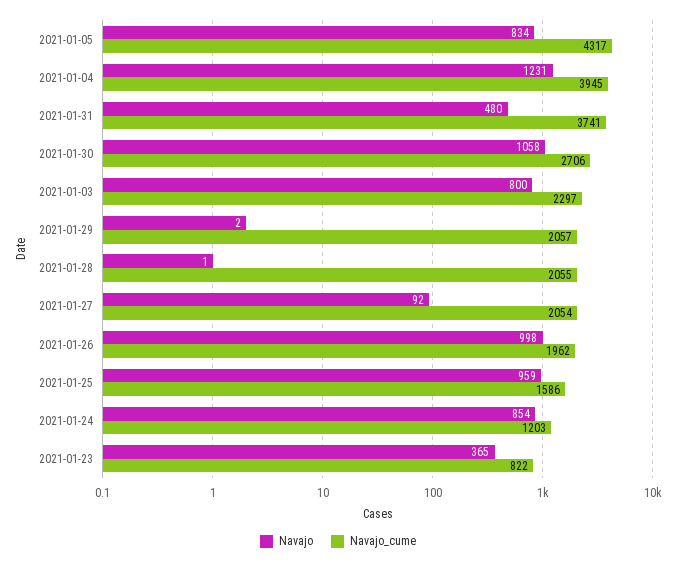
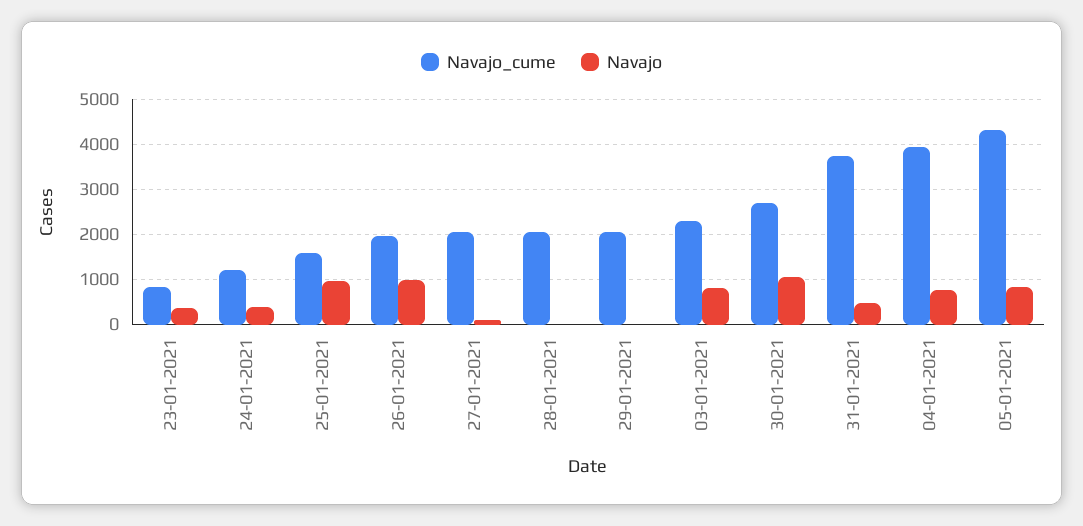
Navajo, 2021-01-04: 1231 -> 800
Navajo, 2021-01-24: 854 -> 400

